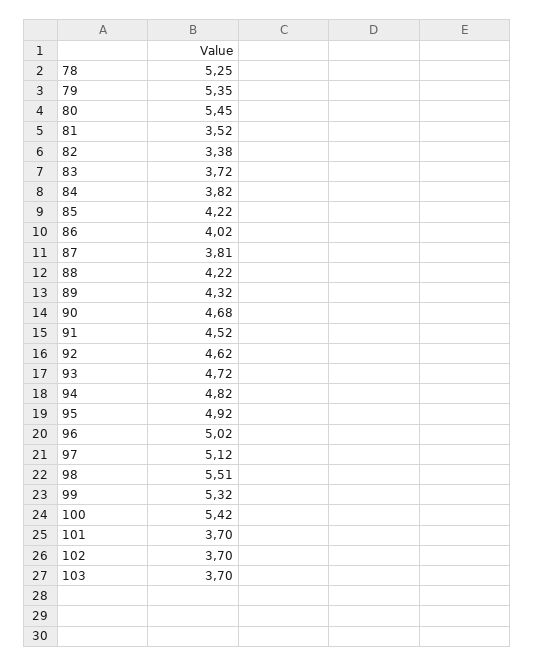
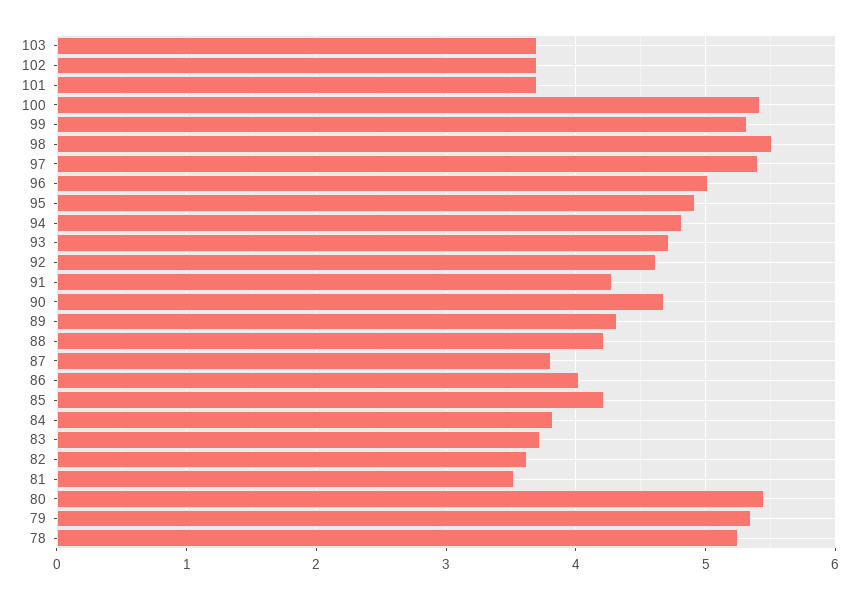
82: 3.38 -> 3.6
91: 4.52 -> 4.3
97: 5.12 -> 5.4

